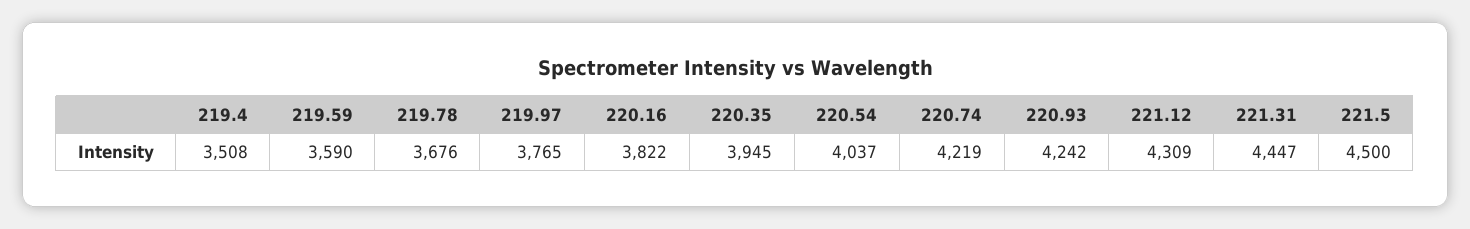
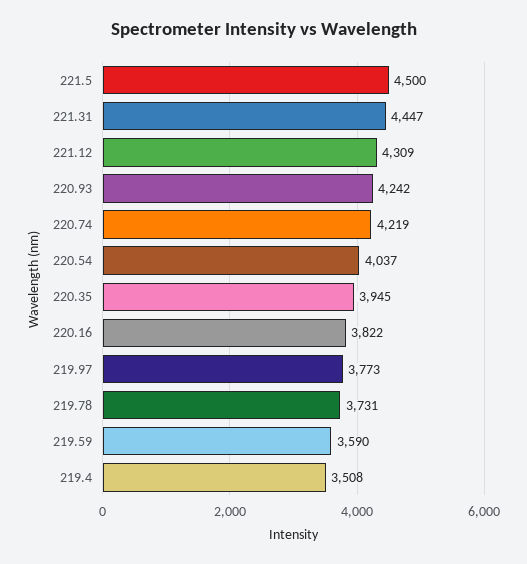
219.78: 3676 -> 3731
219.97: 3765 -> 3773

